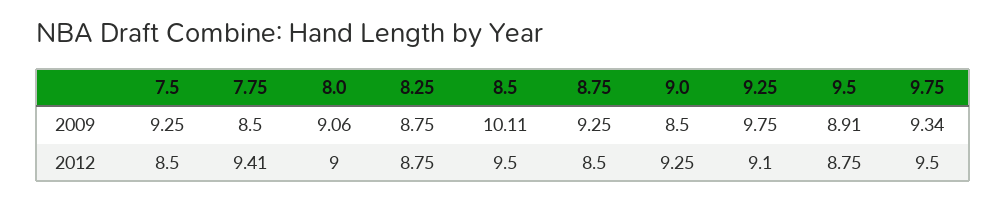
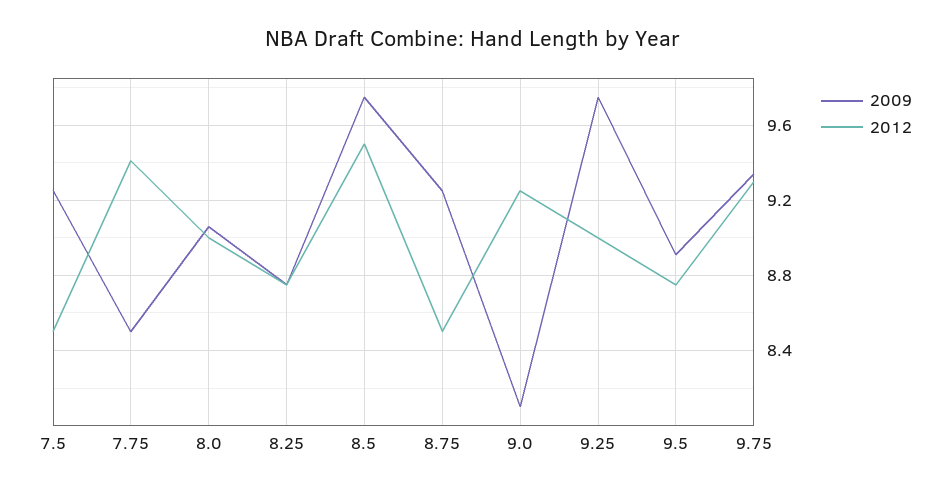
2009, 8.5: 10.11 -> 9.75
2009, 9.0: 8.5 -> 8.1
2012, 9.25: 9.1 -> 9
2012, 9.75: 9.5 -> 9.3

